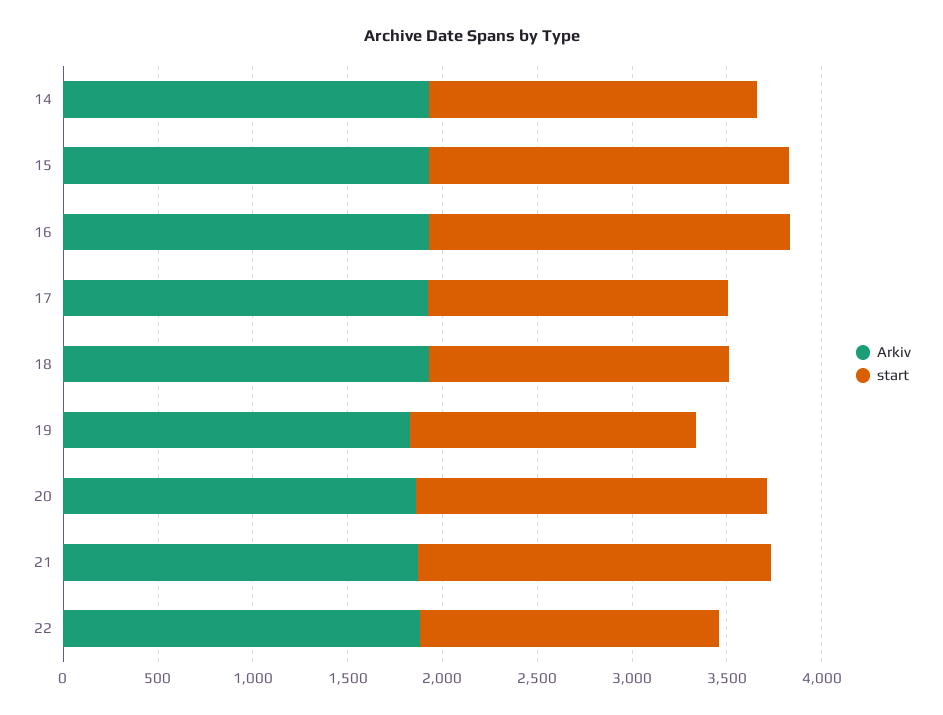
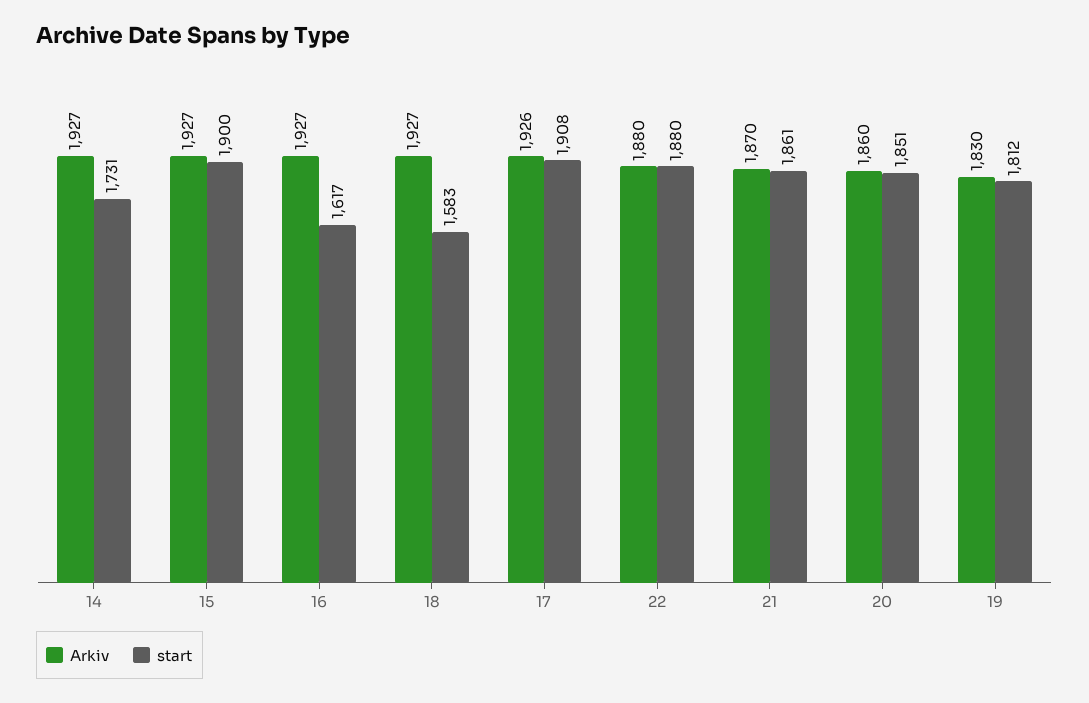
start, 16: 1900 -> 1617
start, 17: 1600 -> 1908
start, 19: 1500 -> 1812
start, 22: 1600 -> 1880

